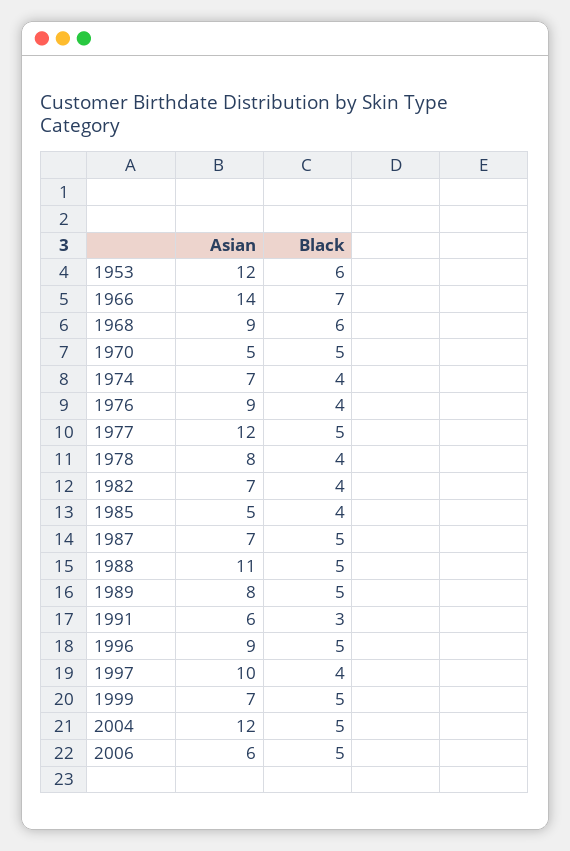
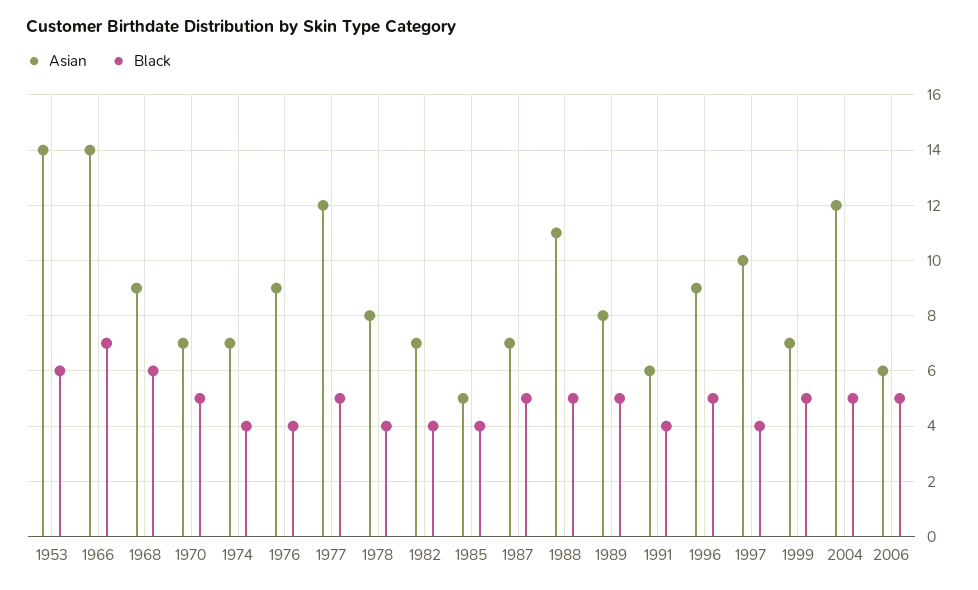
Asian, 1953: 12 -> 14
Asian, 1970: 5 -> 7
Black, 1991: 3 -> 4

